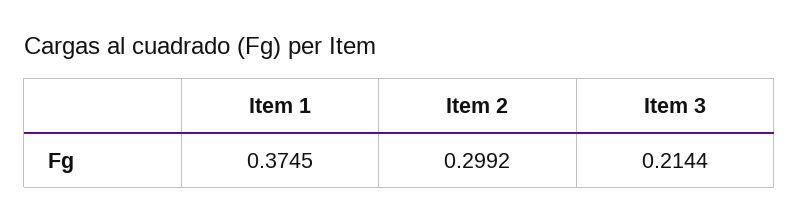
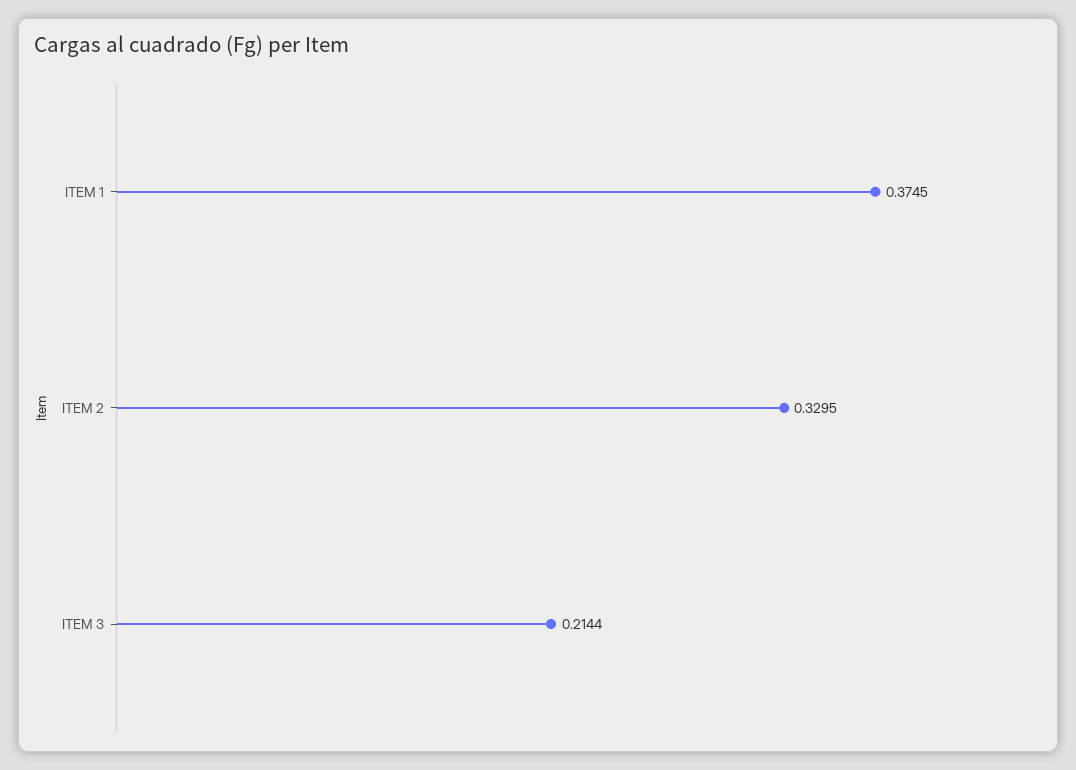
Item 2: 0.2992 -> 0.3295

